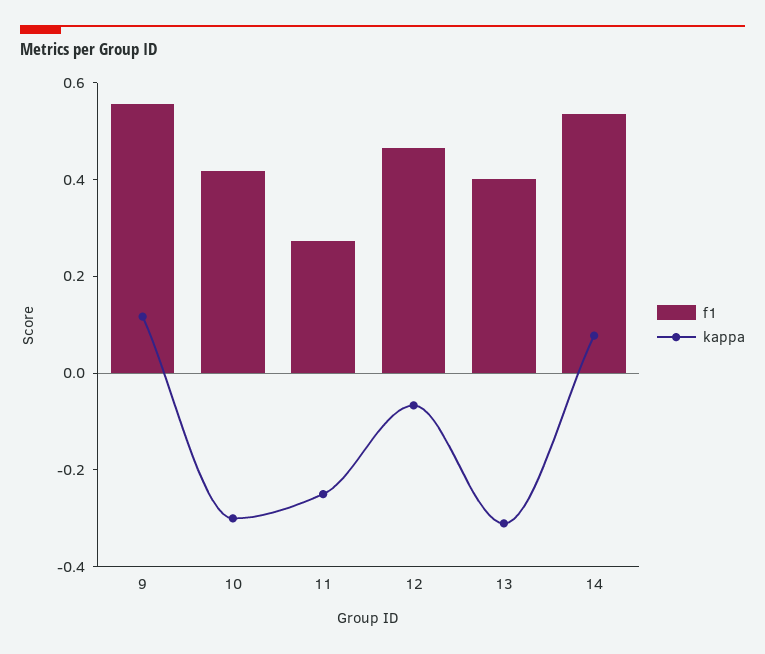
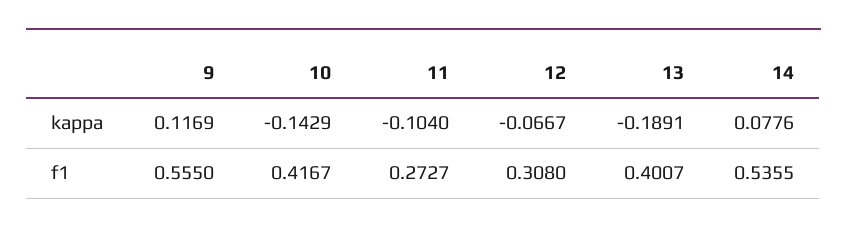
kappa, 10: -0.3 -> -0.1429
kappa, 11: -0.25 -> -0.104
f1, 12: 0.45 -> 0.308
kappa, 13: -0.3 -> -0.1891

